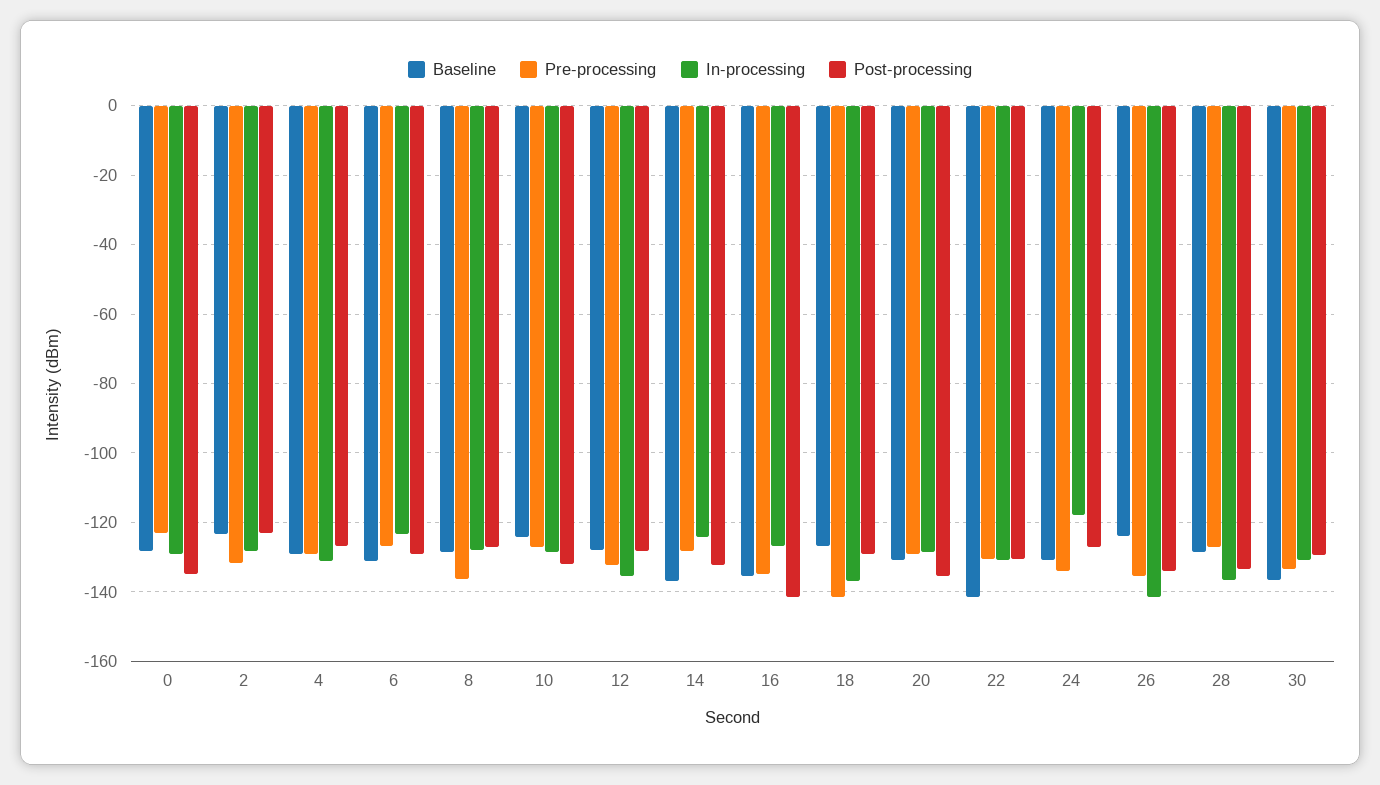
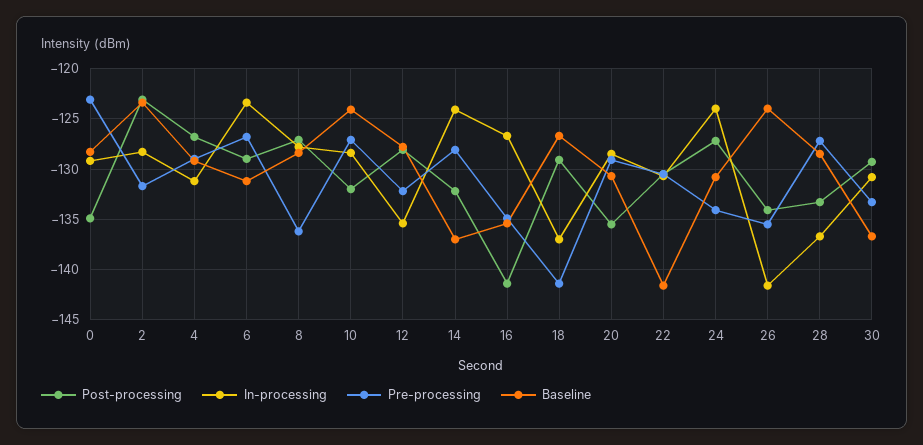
In-processing, 24: -118 -> -124

